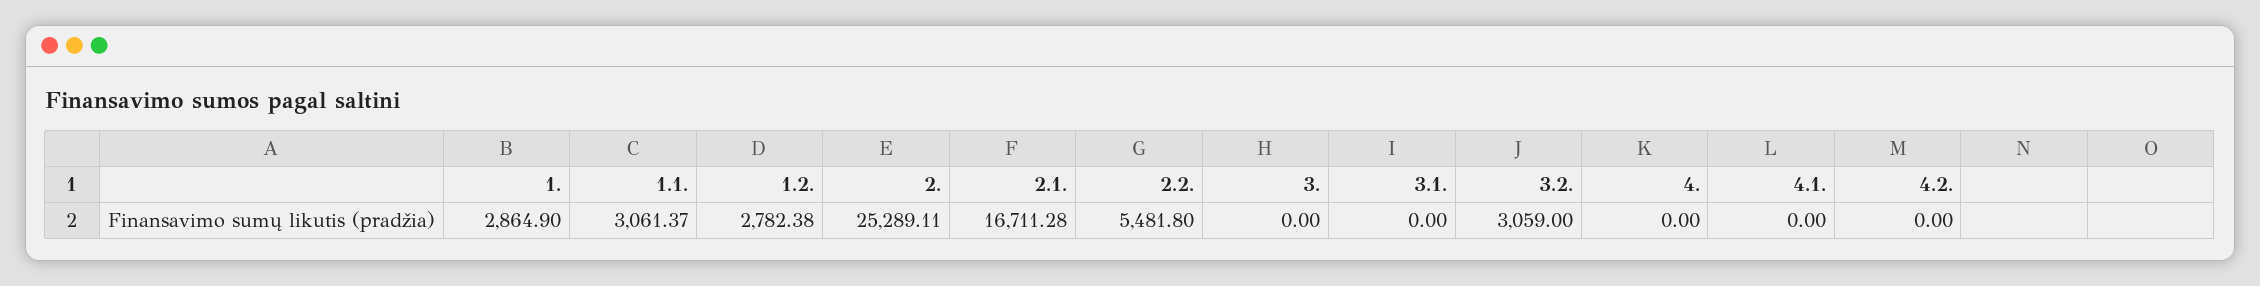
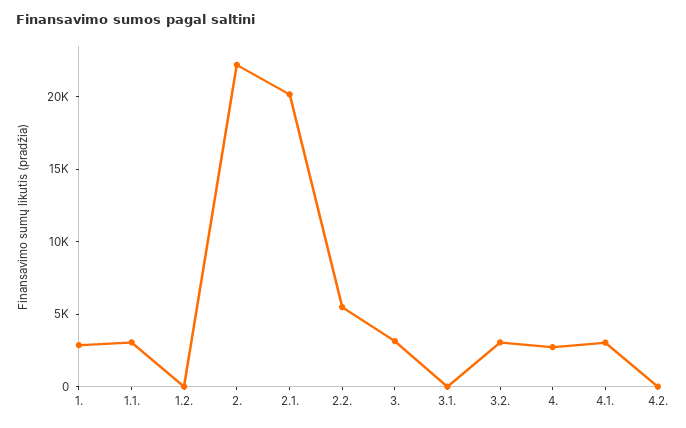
1.2.: 2782.38 -> 0
2.: 25289.11 -> 22000
2.1.: 16711.28 -> 20000
3.: 0 -> 3000
4.: 0 -> 3000
4.1.: 0 -> 3000

